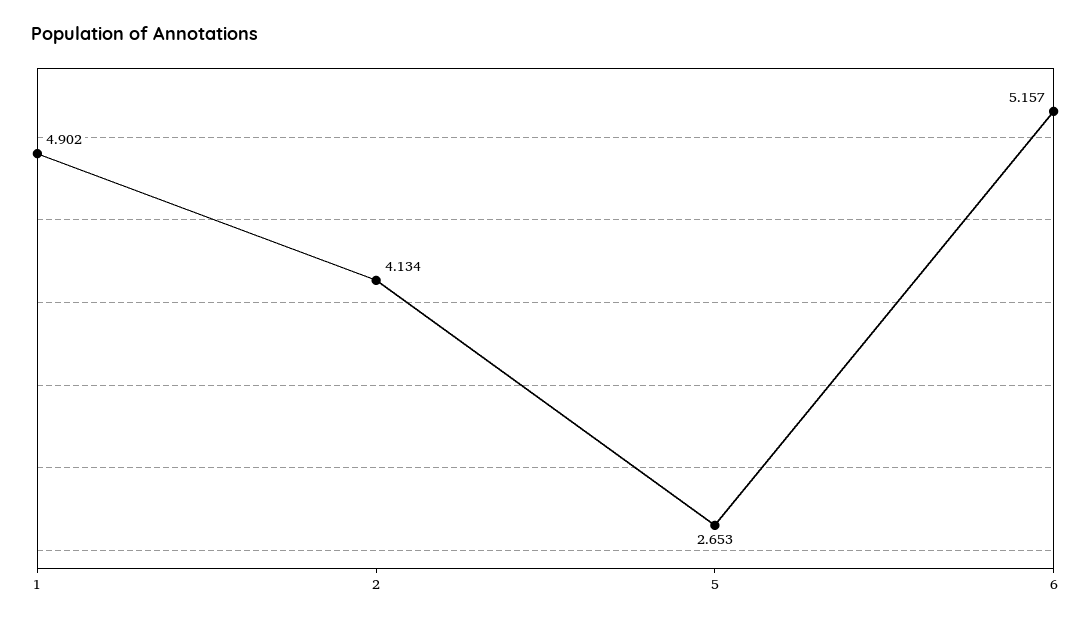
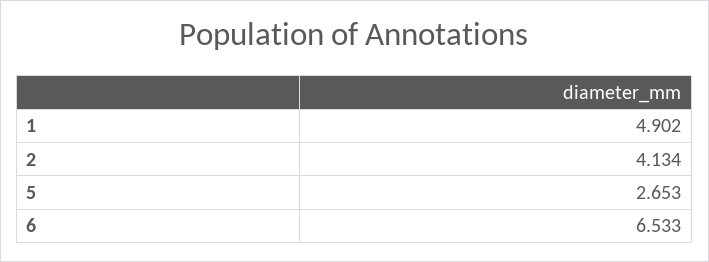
6: 5.157 -> 6.533

